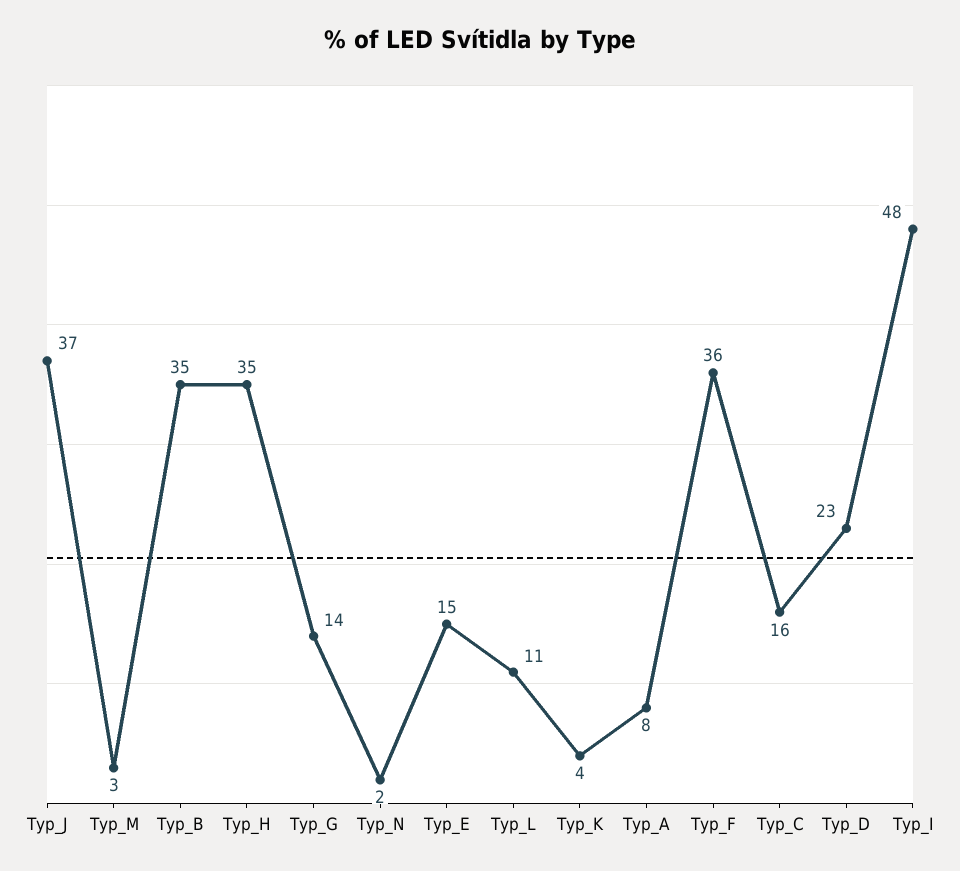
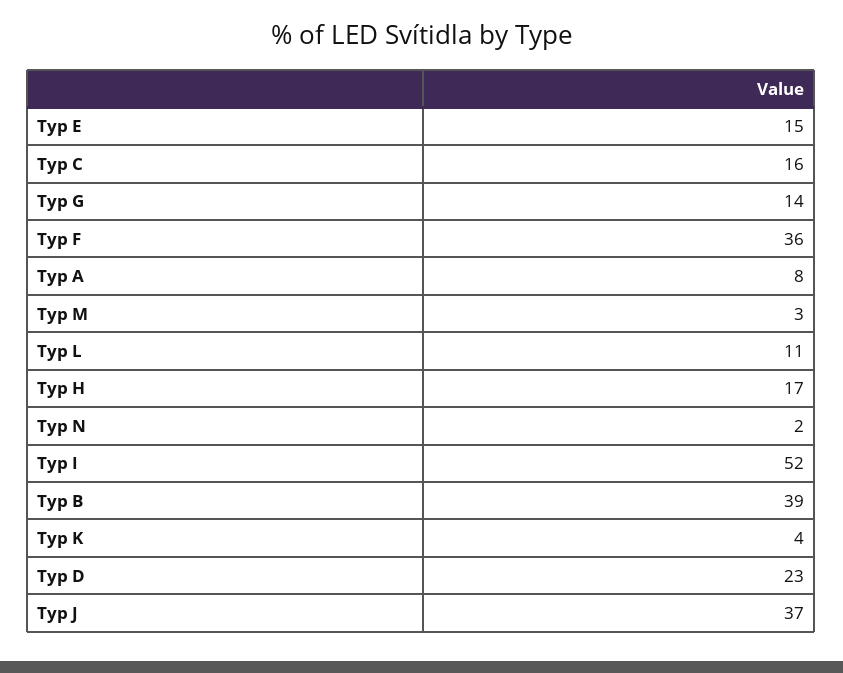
Typ_B: 35 -> 39
Typ_H: 35 -> 17
Typ_I: 48 -> 52

